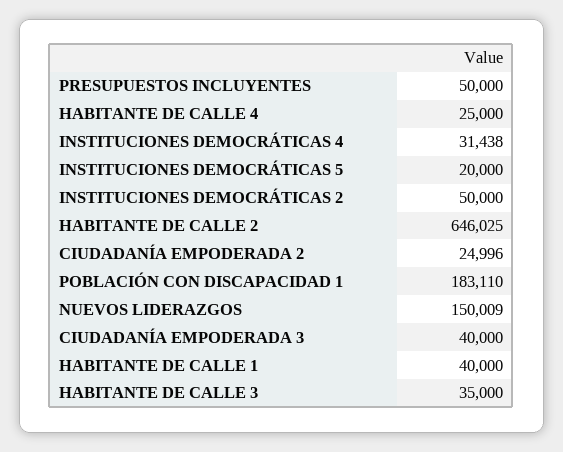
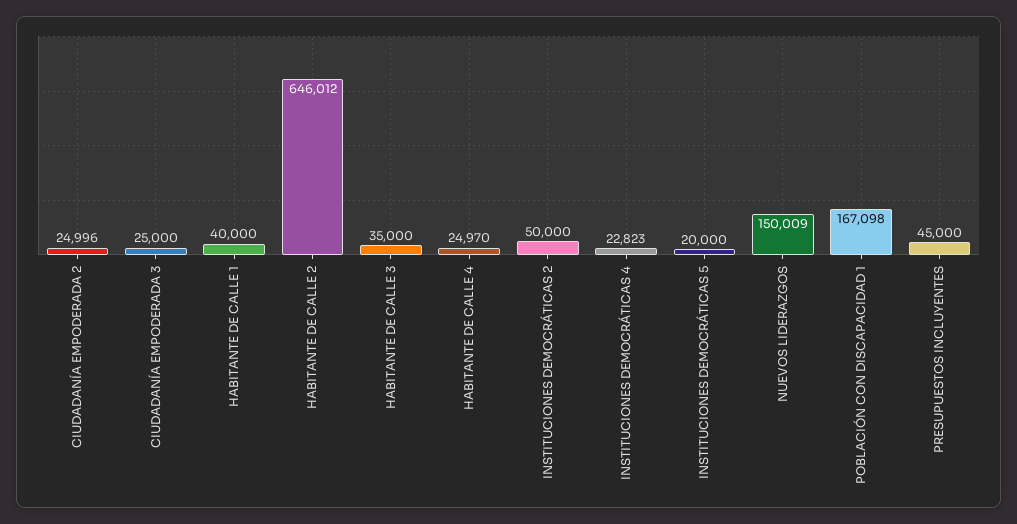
PRESUPUESTOS INCLUYENTES: 50000 -> 45000
HABITANTE DE CALLE 4: 25000 -> 24970
INSTITUCIONES DEMOCRÁTICAS 4: 31438 -> 22823
HABITANTE DE CALLE 2: 646025 -> 646012
POBLACIÓN CON DISCAPACIDAD 1: 183110 -> 167098
CIUDADANÍA EMPODERADA 3: 40000 -> 25000

